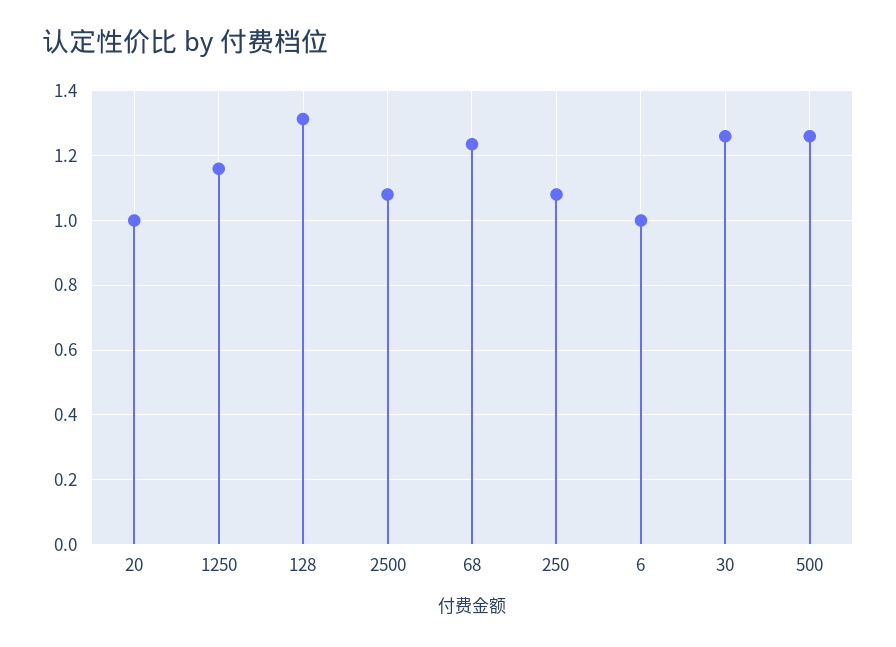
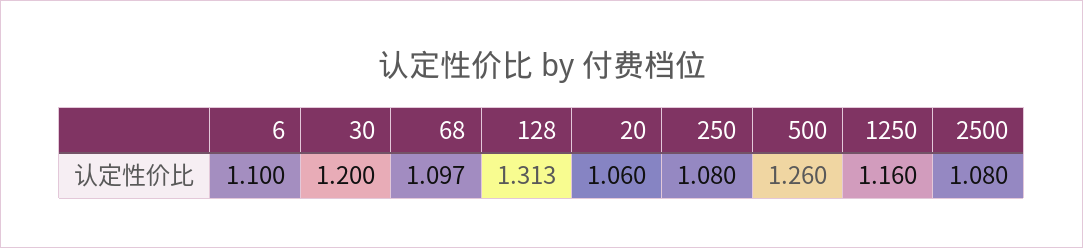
20: 1 -> 1.06
68: 1.24 -> 1.097
6: 1 -> 1.1
30: 1.26 -> 1.2

